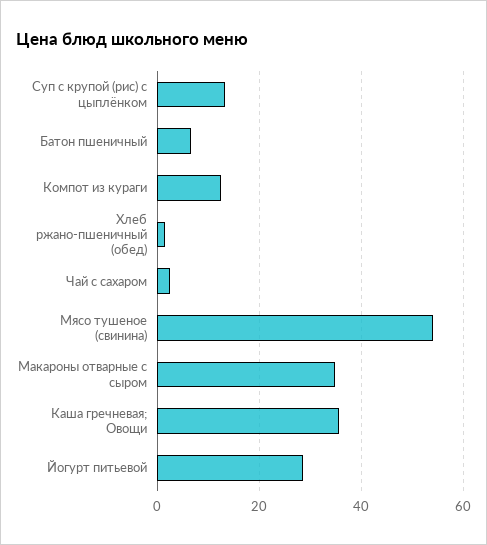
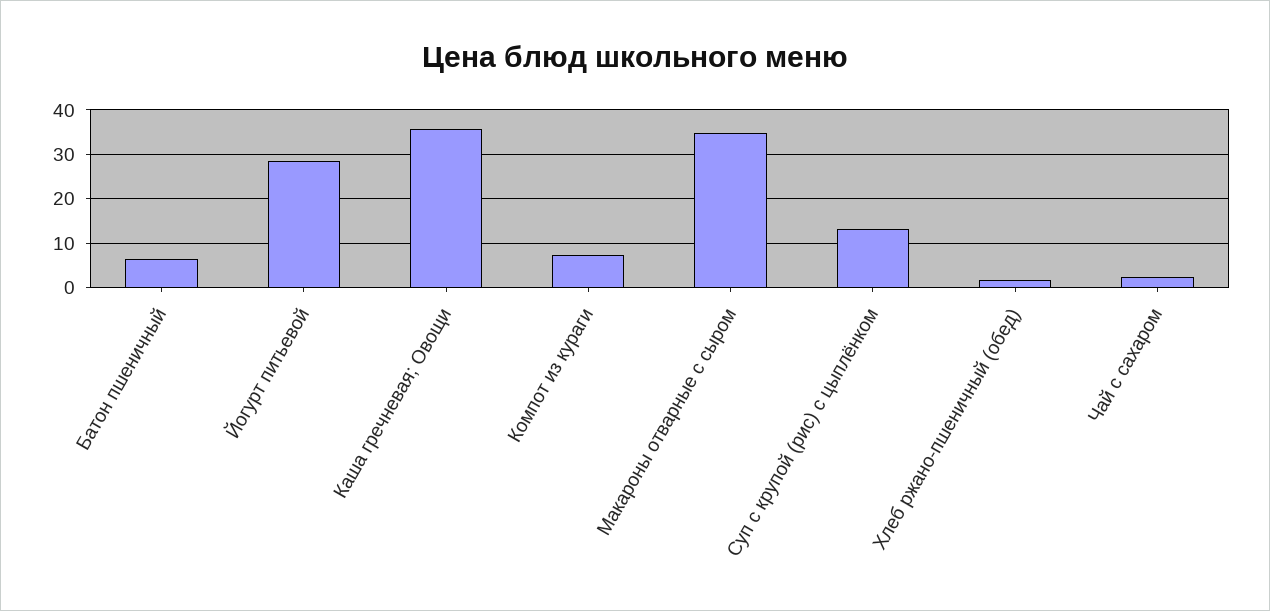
Компот из кураги: 12 -> 8
Мясо тушеное (свинина): 54 -> none

